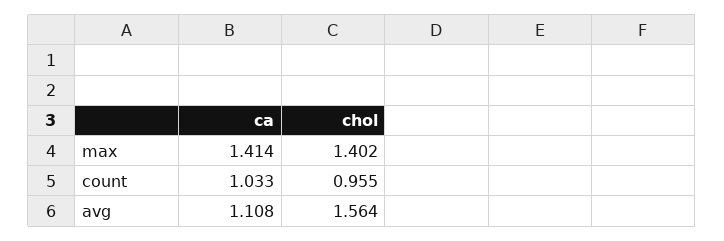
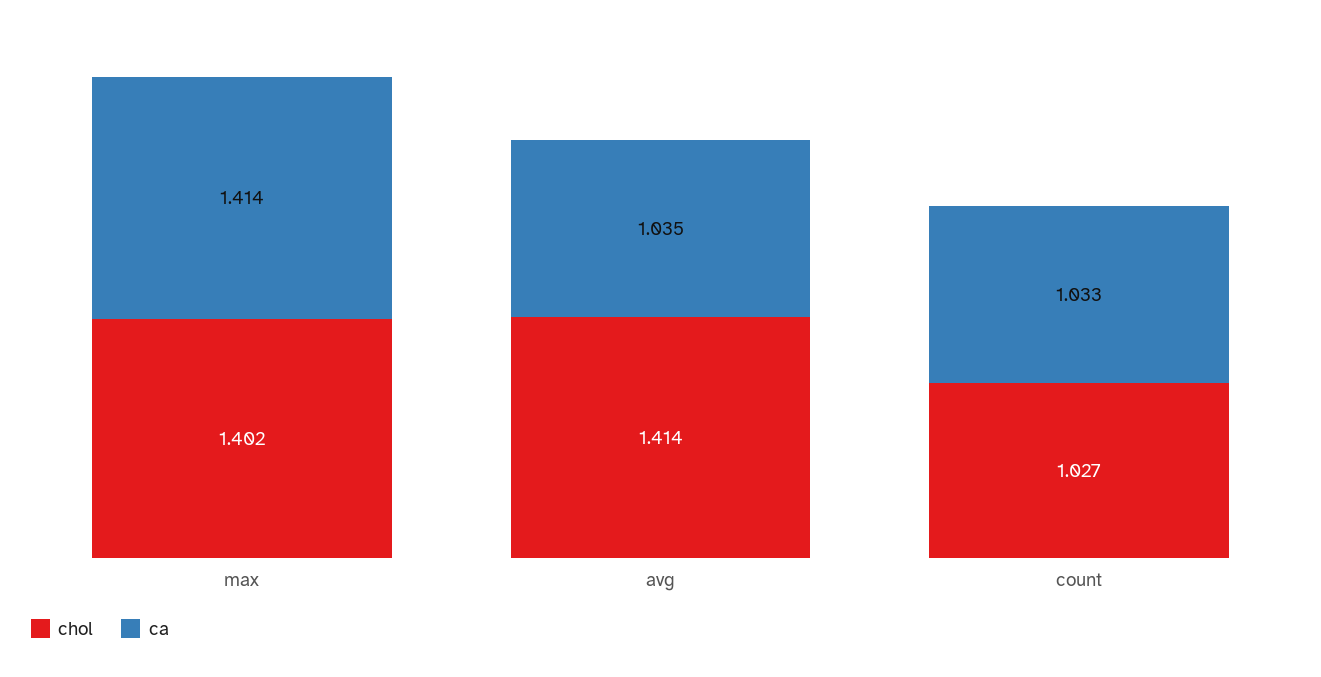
chol, count: 0.955 -> 1.027
ca, avg: 1.108 -> 1.035
chol, avg: 1.564 -> 1.414

